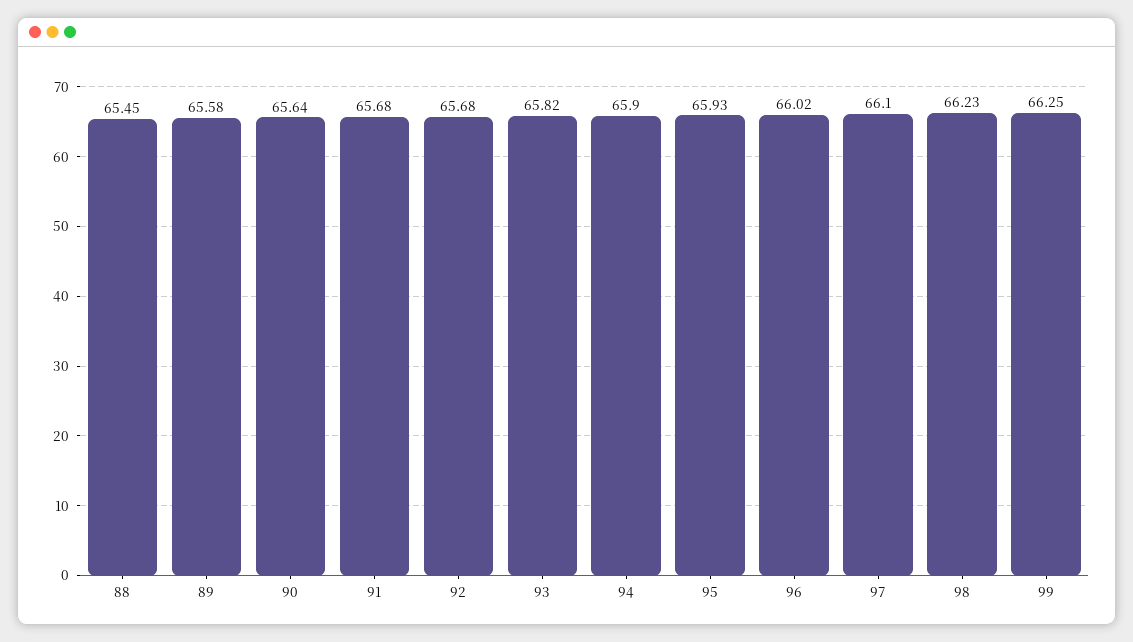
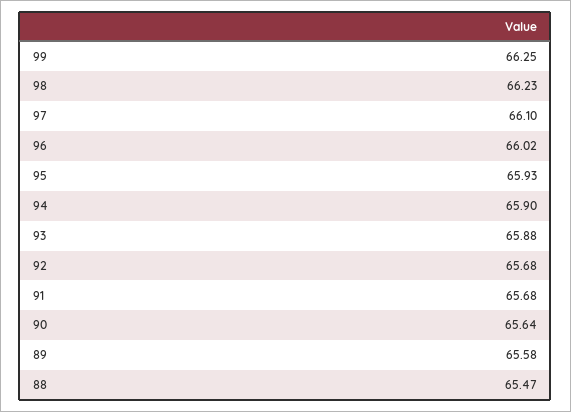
88: 65.45 -> 65.47
93: 65.82 -> 65.88

